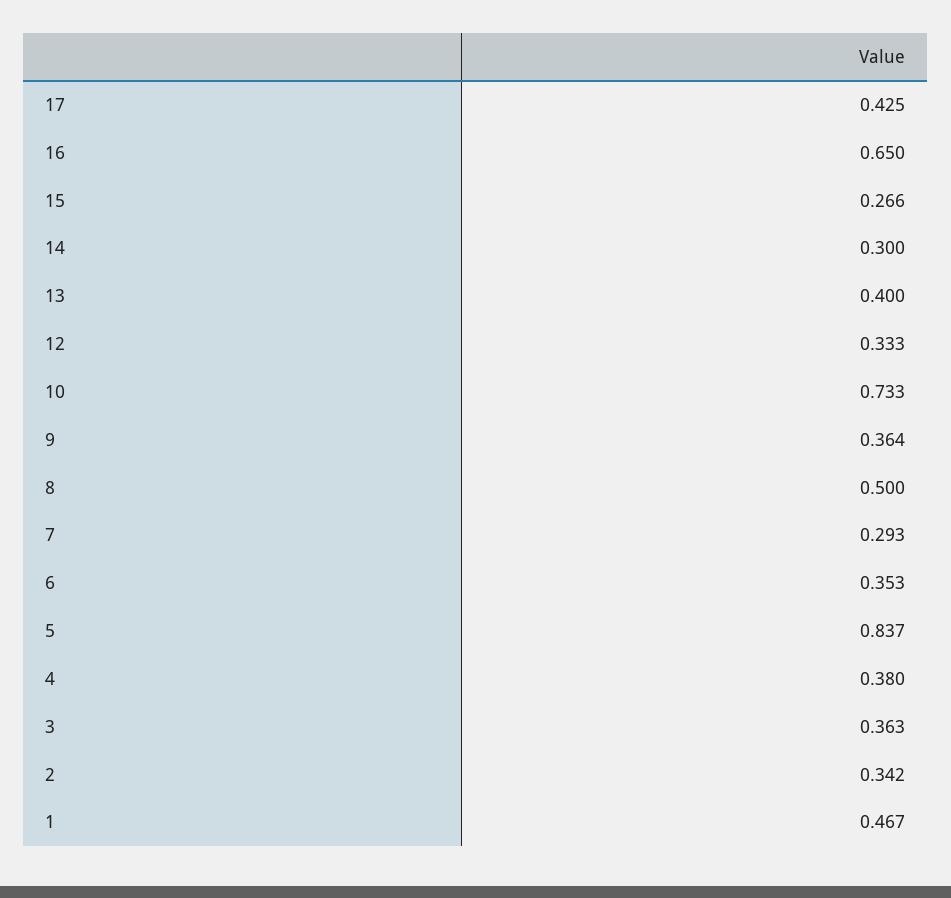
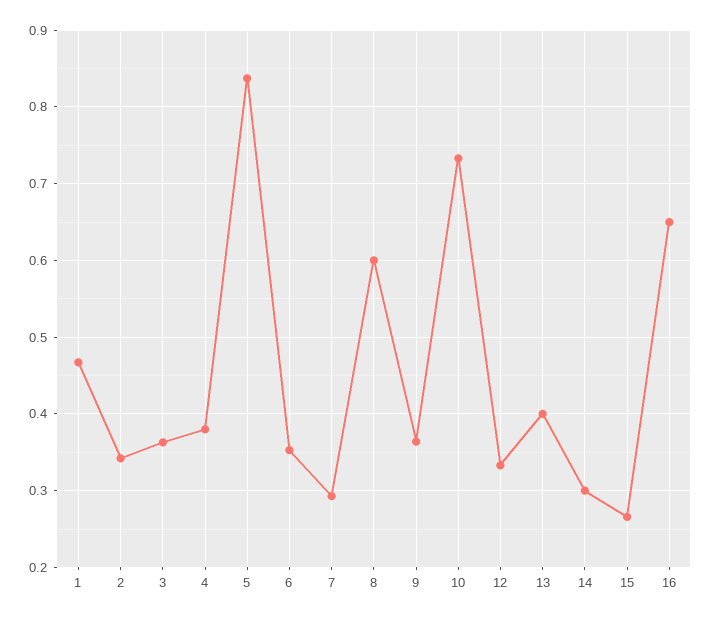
17: 0.425 -> none
8: 0.5 -> 0.6

